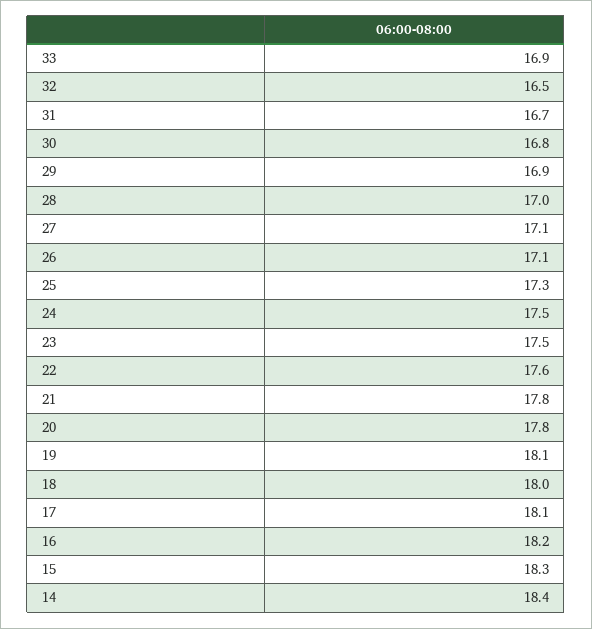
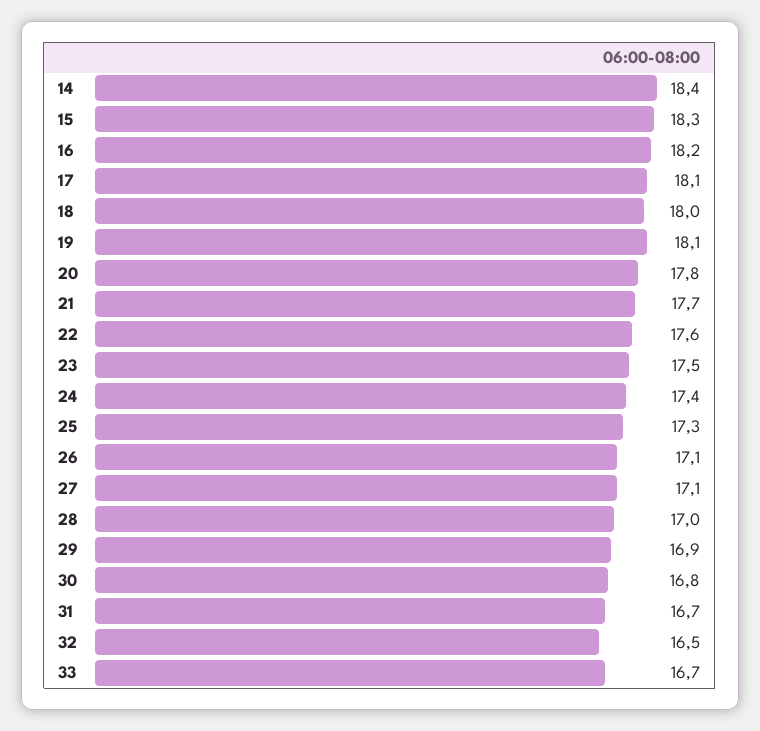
33: 16.9 -> 16.7
24: 17.5 -> 17.4
21: 17.8 -> 17.7

